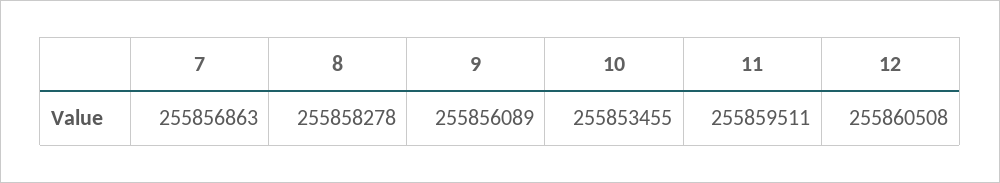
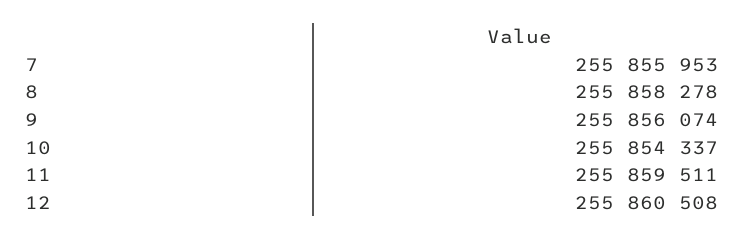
7: 255856863 -> 255855953
9: 255856089 -> 255856074
10: 255853455 -> 255854337

